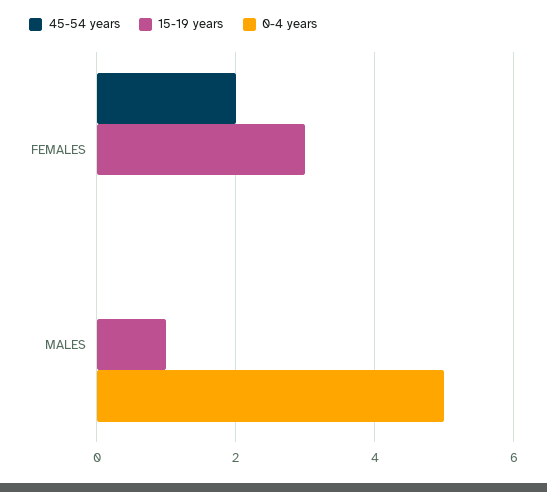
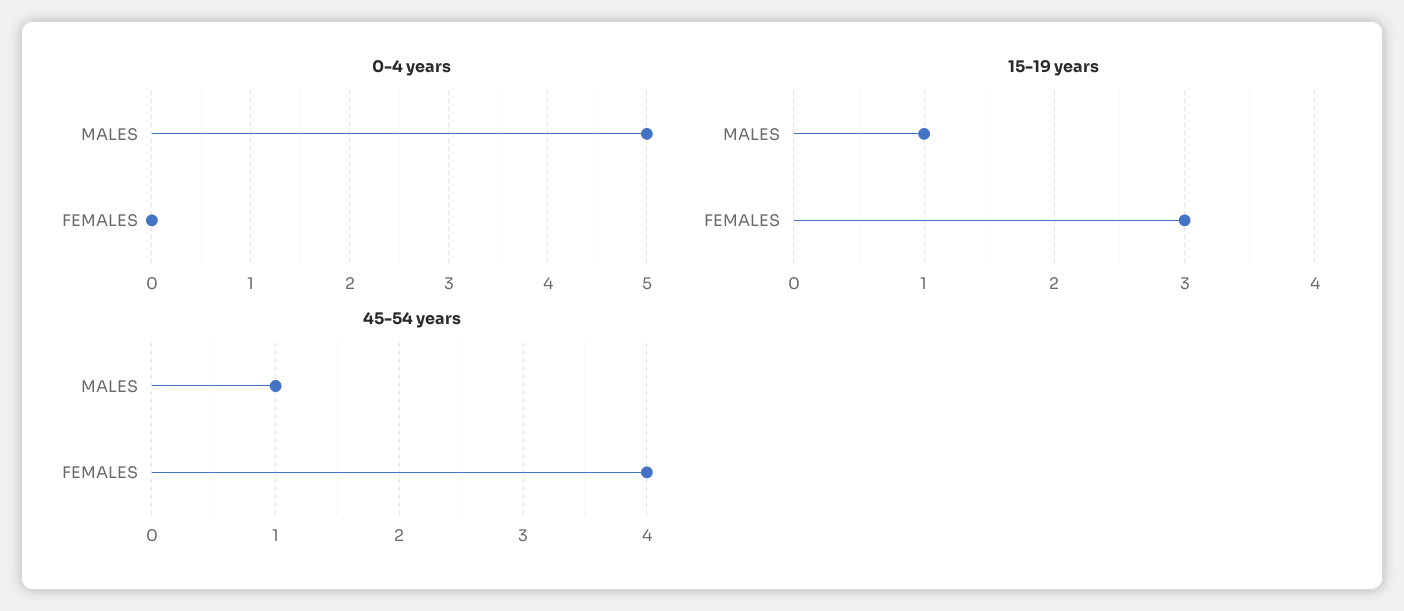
45-54 years, FEMALES: 2 -> 4
45-54 years, MALES: 0 -> 1

